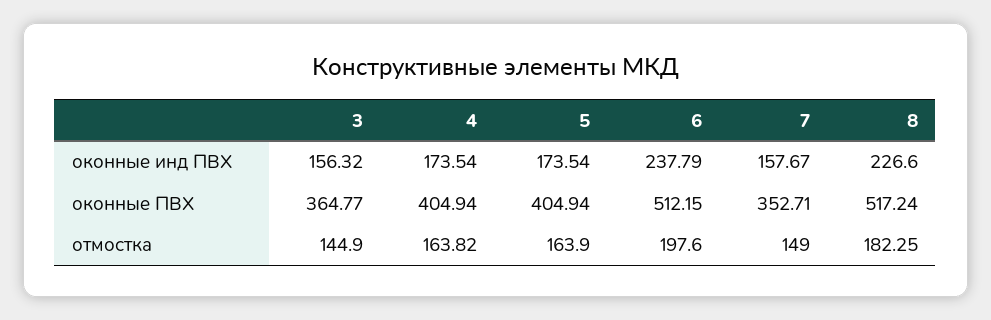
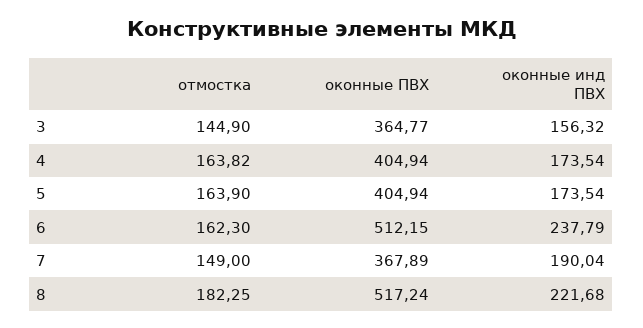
7, оконные инд ПВХ: 157.67 -> 190.04
8, оконные инд ПВХ: 226.6 -> 221.68
7, оконные ПВХ: 352.71 -> 367.89
6, отмостка: 197.6 -> 162.3

